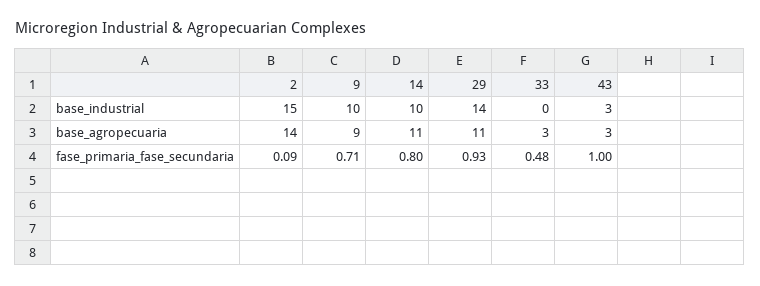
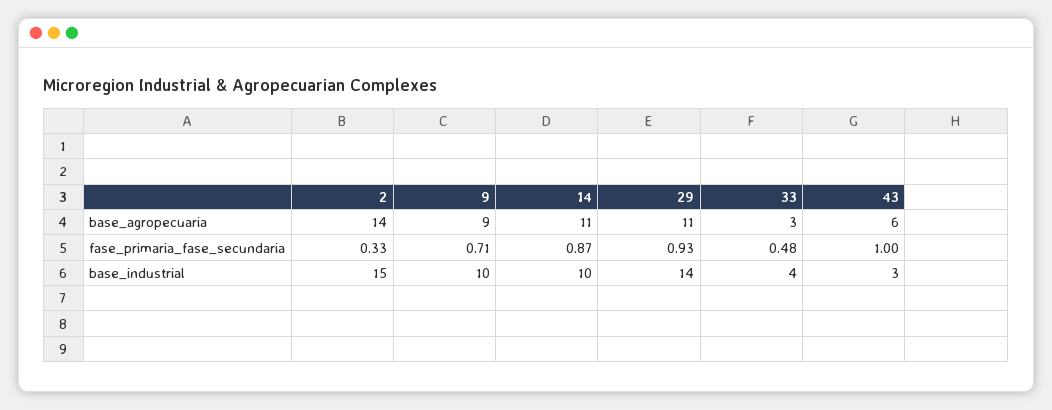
33, base_industrial: 0 -> 4
43, base_agropecuaria: 3 -> 6
2, fase_primaria_fase_secundaria: 0.09 -> 0.33
14, fase_primaria_fase_secundaria: 0.8 -> 0.87

